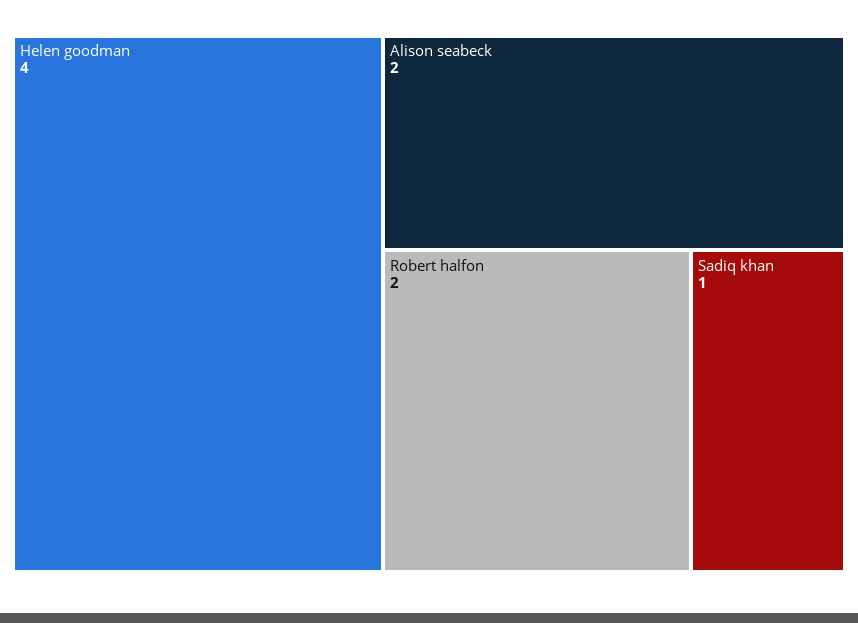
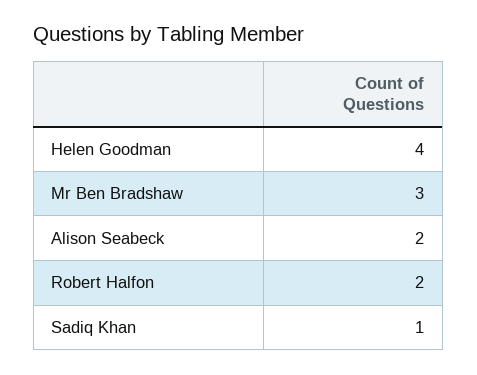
Mr Ben Bradshaw: none -> 3

